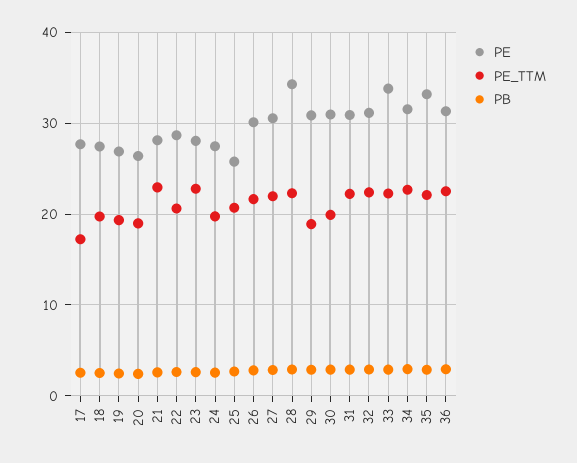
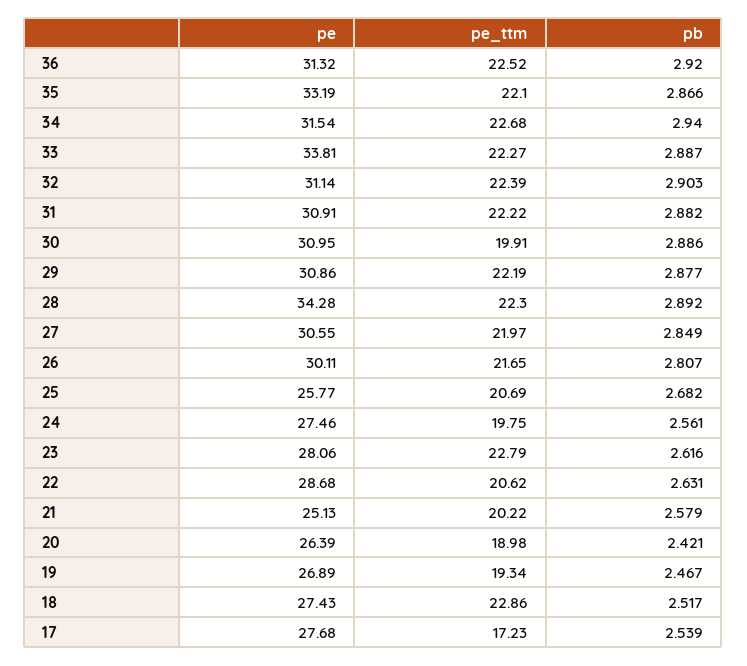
PE_TTM, 18: 20 -> 22.86
PE, 21: 28 -> 25.13
PE_TTM, 21: 23 -> 20.22
PE_TTM, 29: 19 -> 22.19

